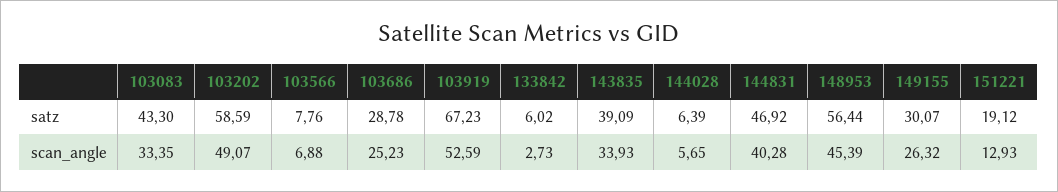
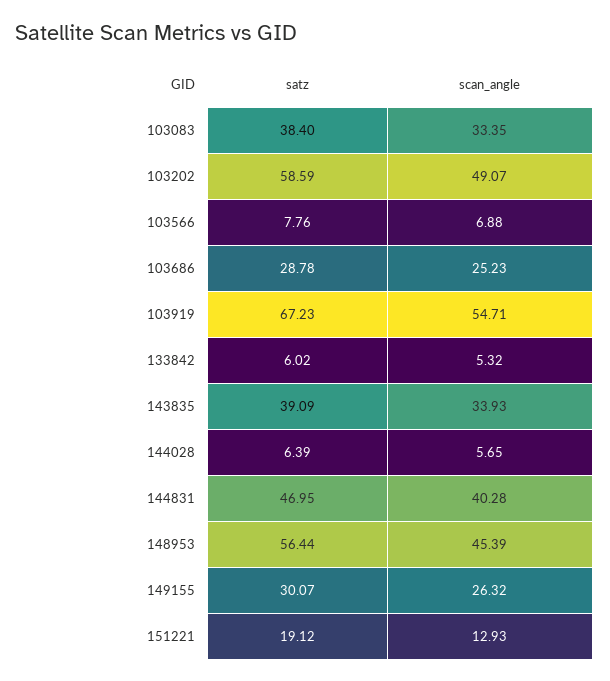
103083, satz: 43.3 -> 38.4
144831, satz: 46.92 -> 46.95
103919, scan_angle: 52.59 -> 54.71
133842, scan_angle: 2.73 -> 5.32

